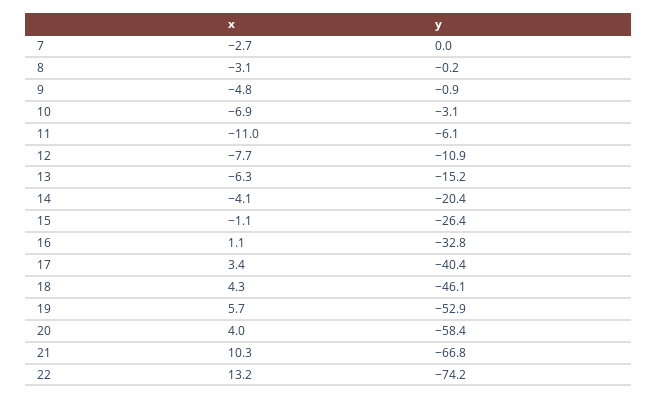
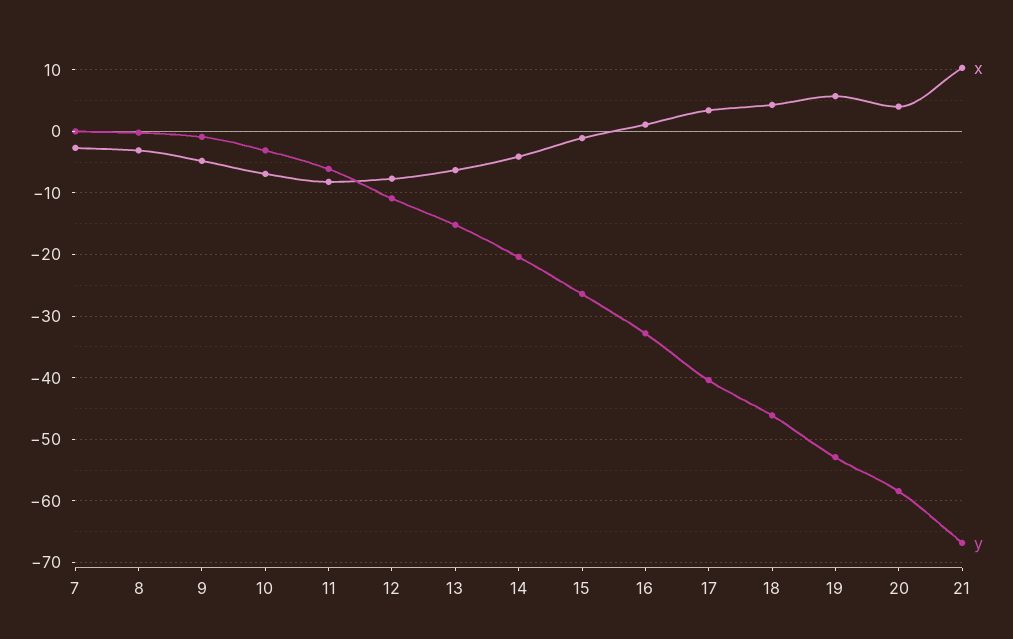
x, 11: -11 -> -8
x, 22: 13.2 -> none
y, 22: -74.2 -> none

